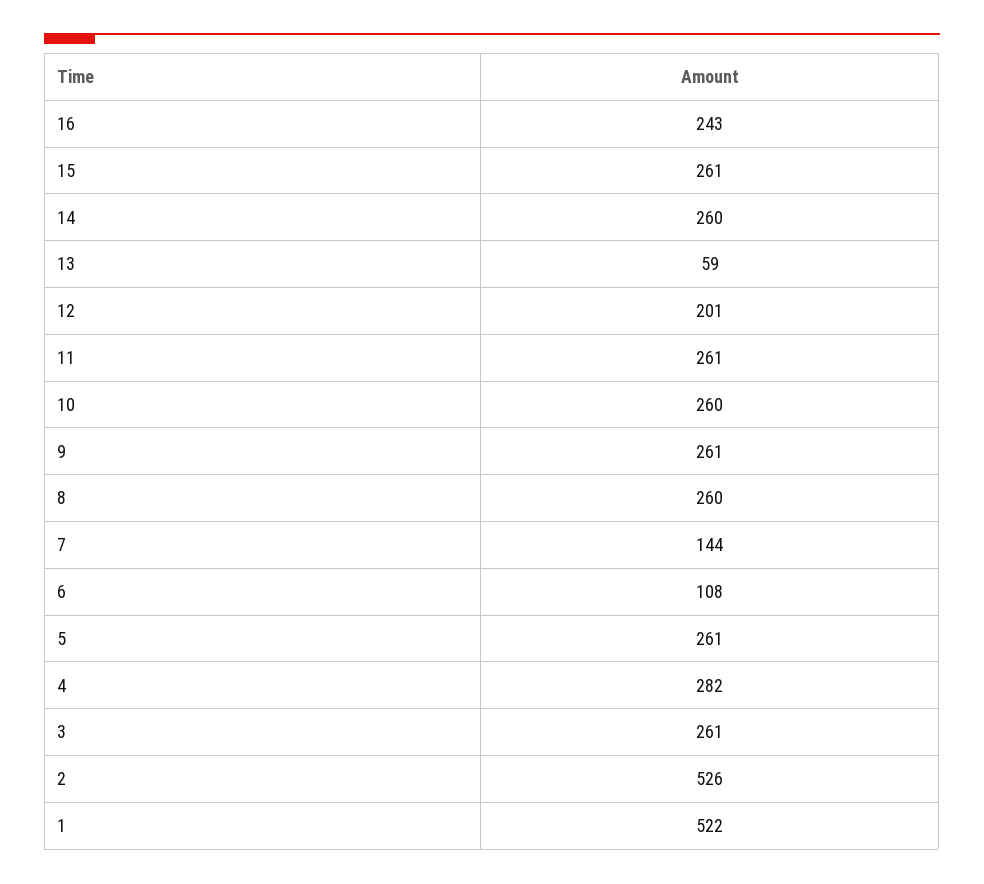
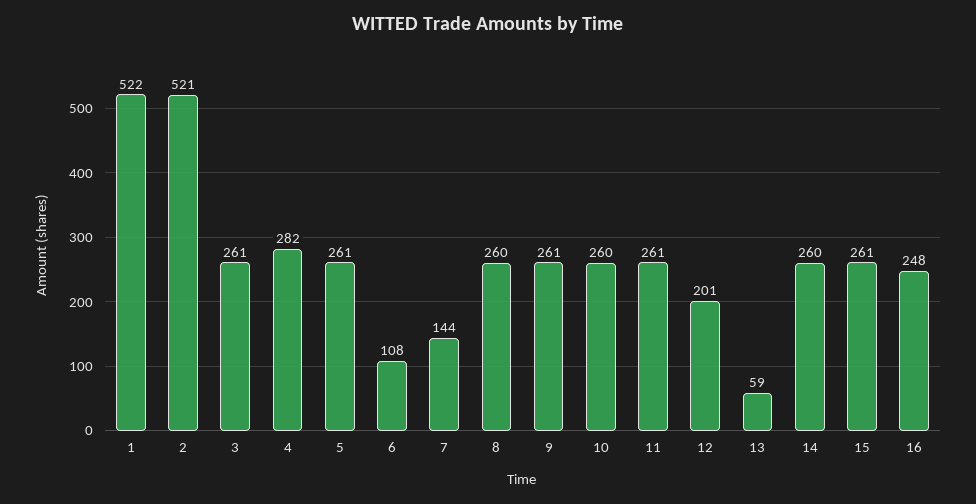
16: 243 -> 248
2: 526 -> 521

